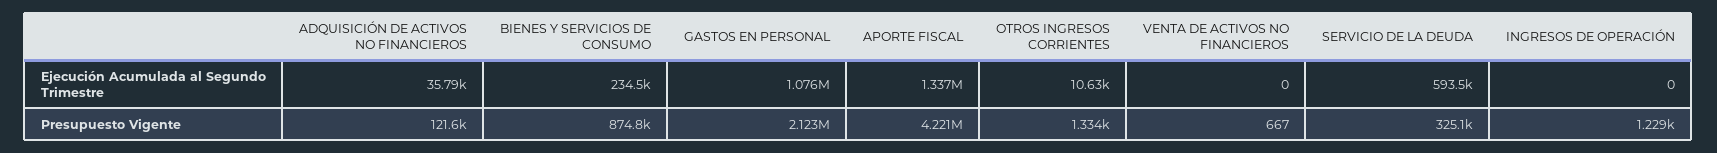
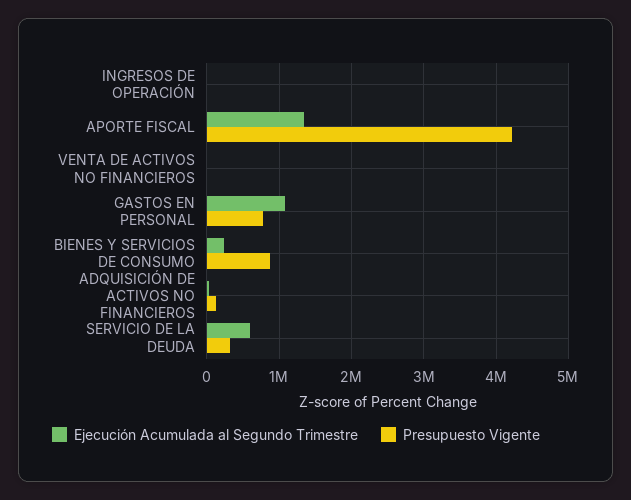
Ejecución Acumulada al Segundo Trimestre, OTROS INGRESOS CORRIENTES: 10630 -> none
Presupuesto Vigente, GASTOS EN PERSONAL: 2123000 -> 800000
Presupuesto Vigente, OTROS INGRESOS CORRIENTES: 1334 -> none

